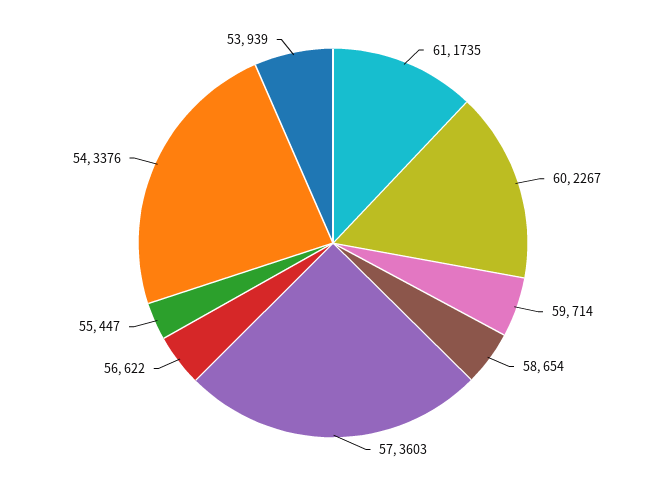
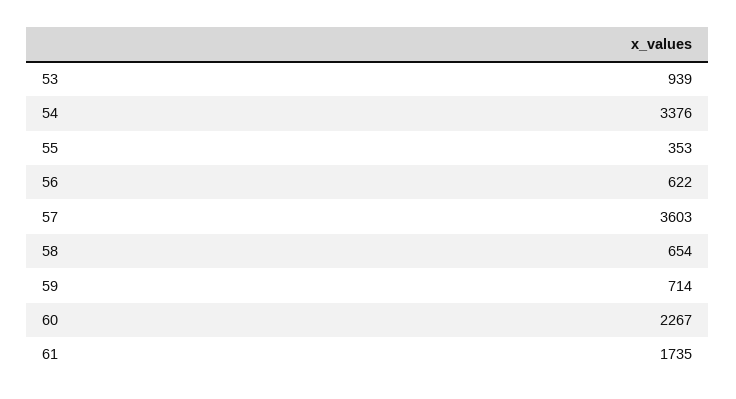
55: 447 -> 353

